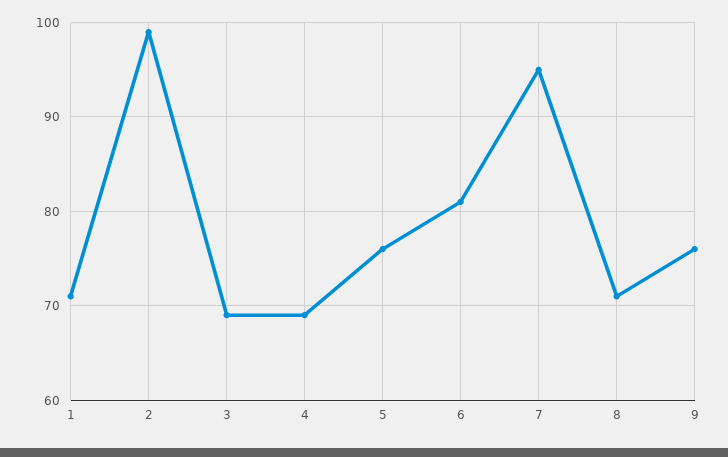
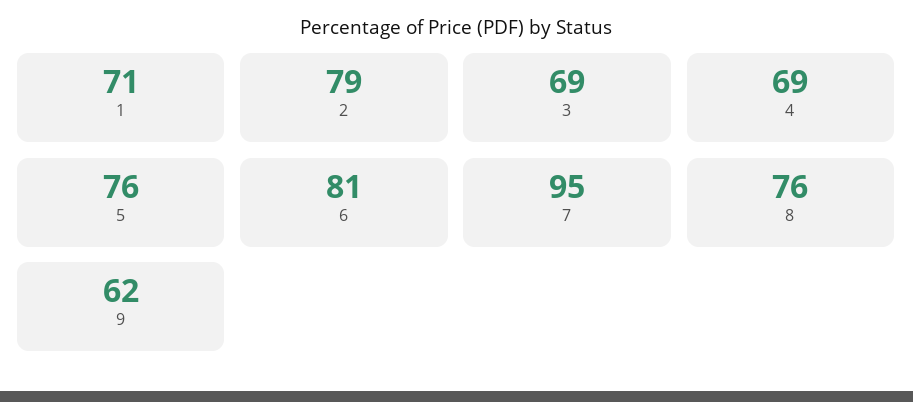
2: 99 -> 79
8: 71 -> 76
9: 76 -> 62

